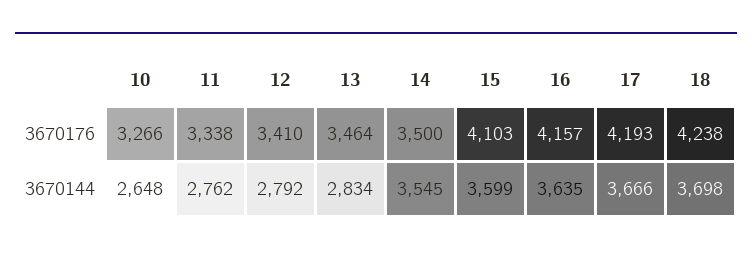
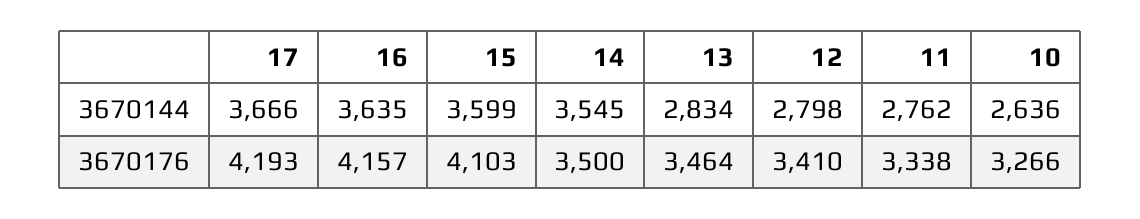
18, 3670176: 4238 -> none
10, 3670144: 2648 -> 2636
12, 3670144: 2792 -> 2798
18, 3670144: 3698 -> none

